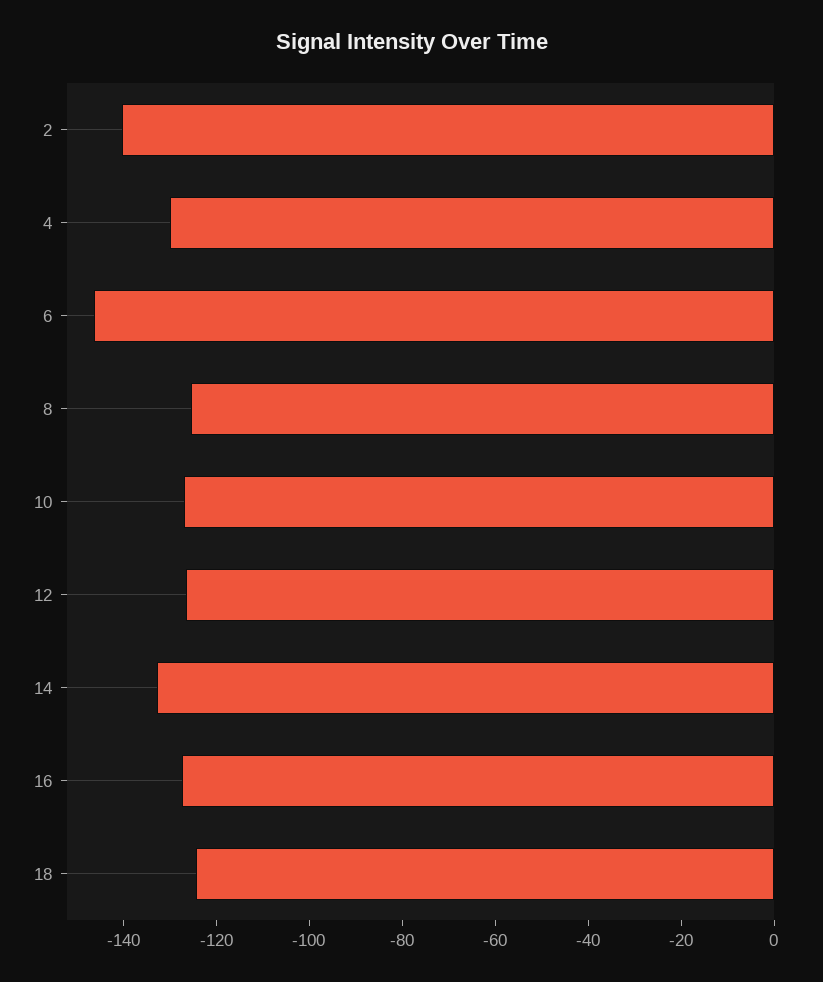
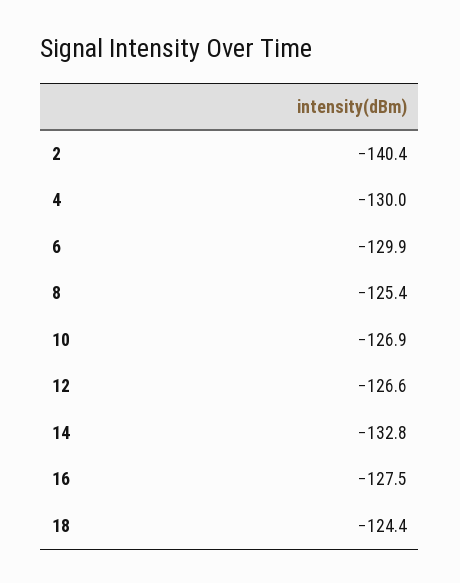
6: -145 -> -129.9

